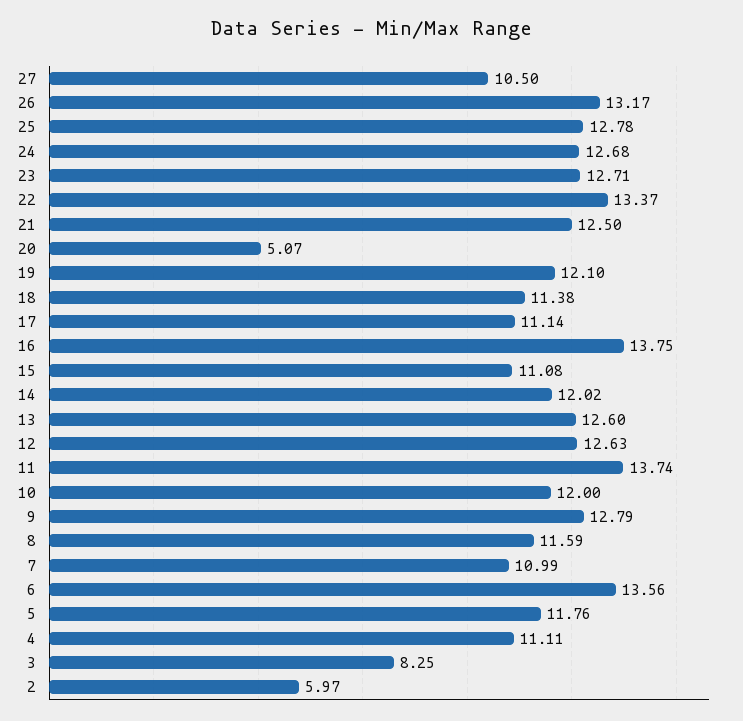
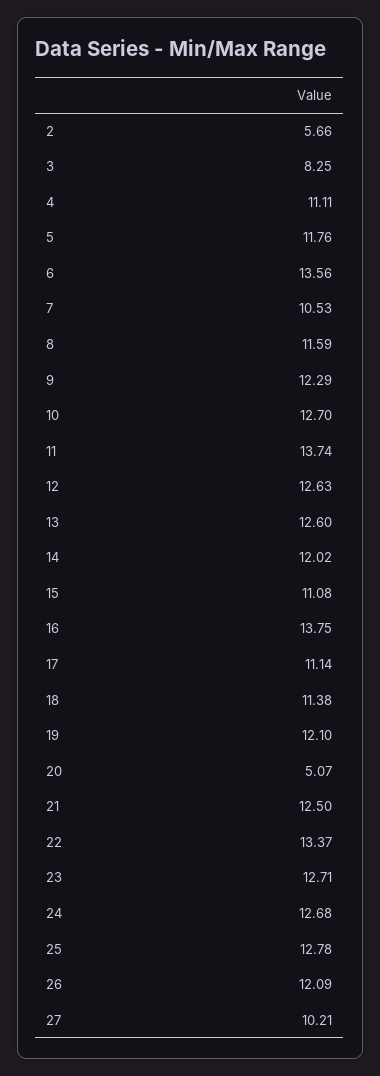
27: 10.5 -> 10.21
26: 13.17 -> 12.09
10: 12 -> 12.7
9: 12.79 -> 12.29
7: 10.99 -> 10.53
2: 5.97 -> 5.66

